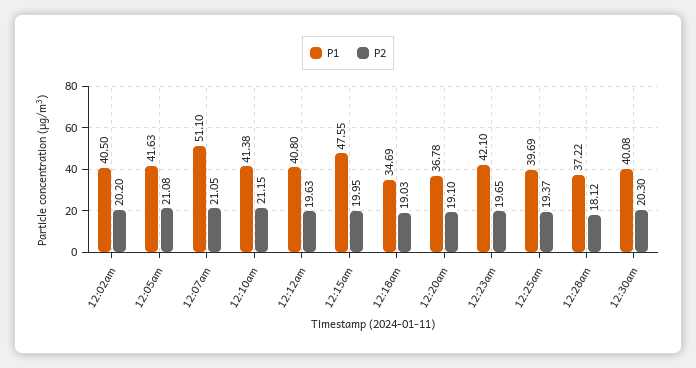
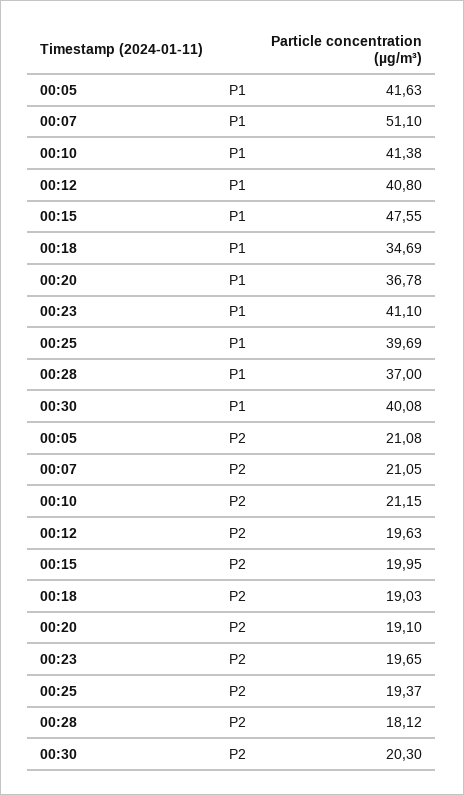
P1, 12:02am: 40.5 -> none
P2, 12:02am: 20.2 -> none
P1, 12:23am: 42.1 -> 41.1
P1, 12:28am: 37.22 -> 37

